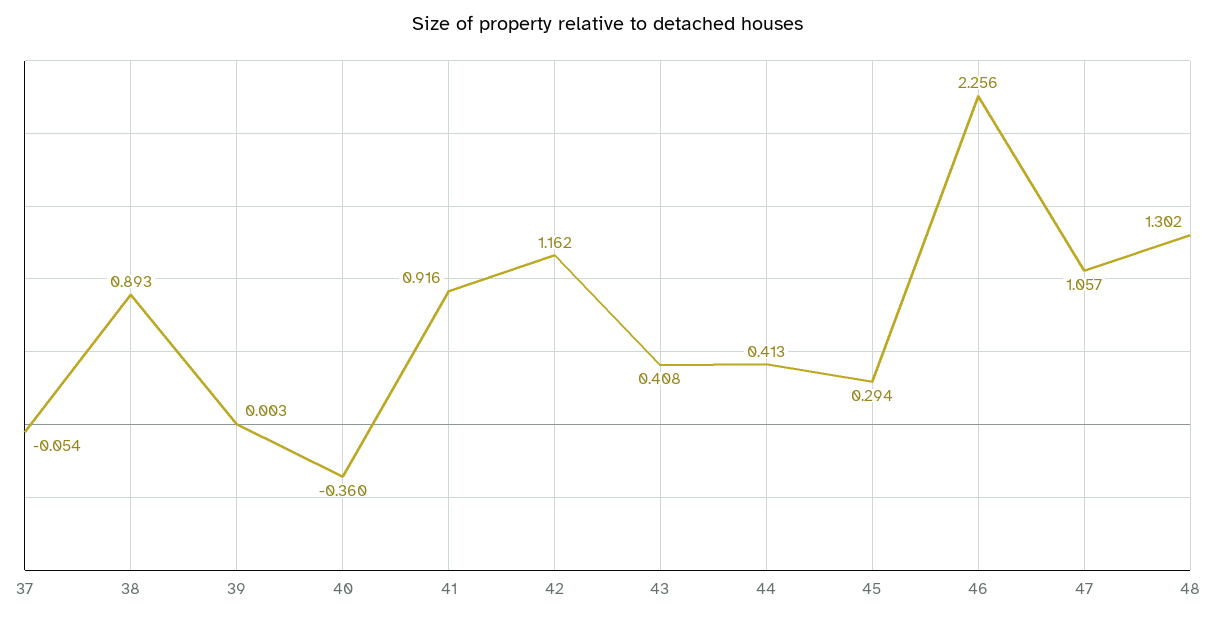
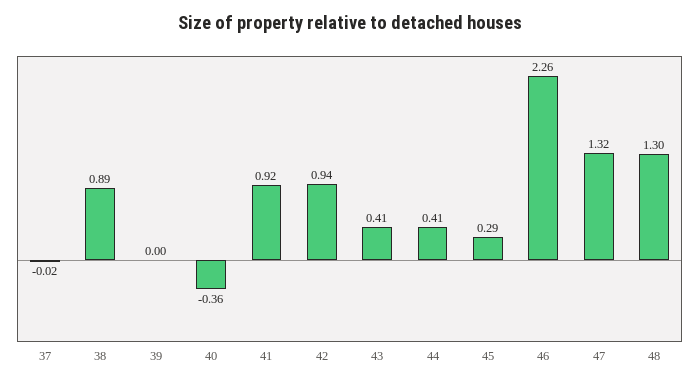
37: -0.054 -> -0.02
42: 1.162 -> 0.94
47: 1.057 -> 1.32

